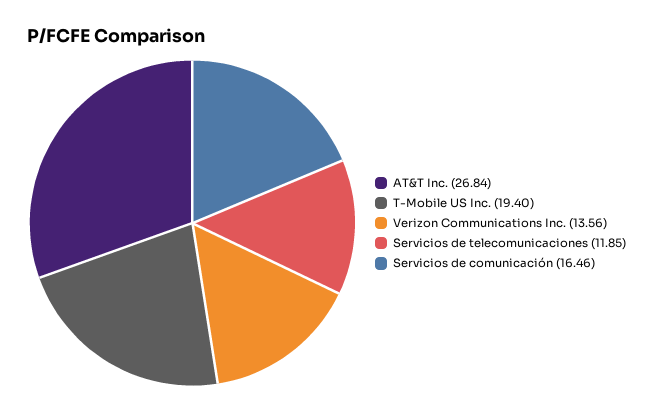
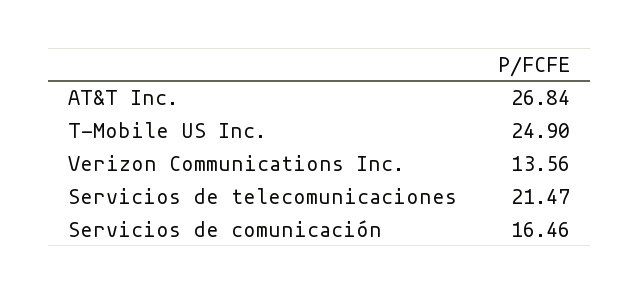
T-Mobile US Inc.: 19.4 -> 24.9
Servicios de telecomunicaciones: 11.85 -> 21.47

